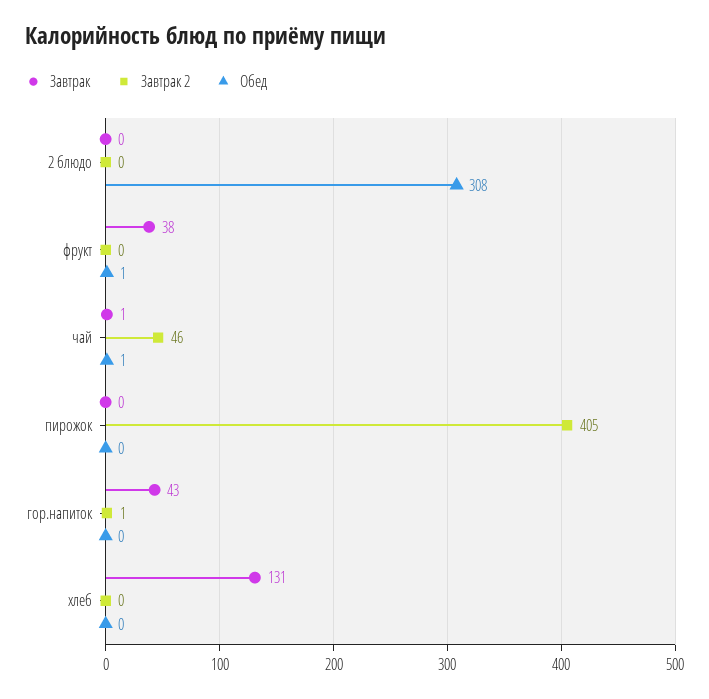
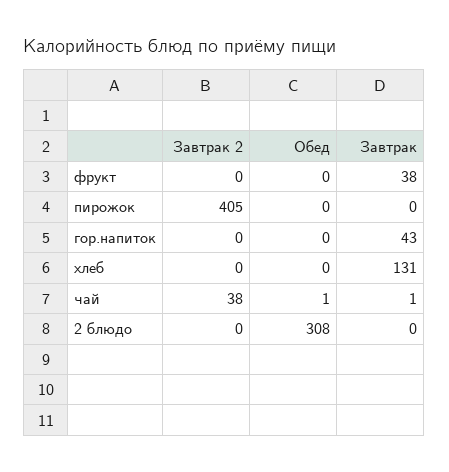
Обед, фрукт: 1 -> 0
Завтрак 2, чай: 46 -> 38
Завтрак 2, гор.напиток: 1 -> 0

